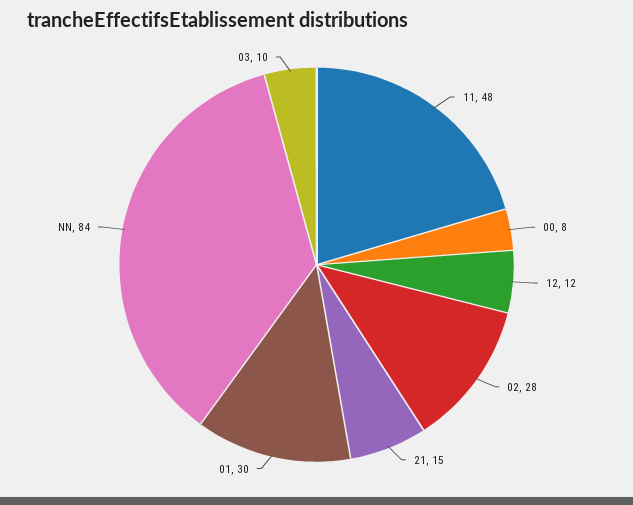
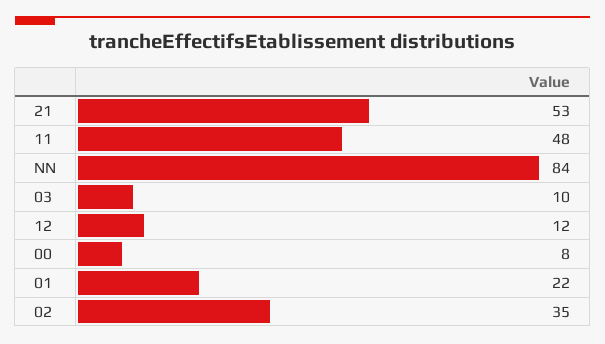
02: 28 -> 35
21: 15 -> 53
01: 30 -> 22

